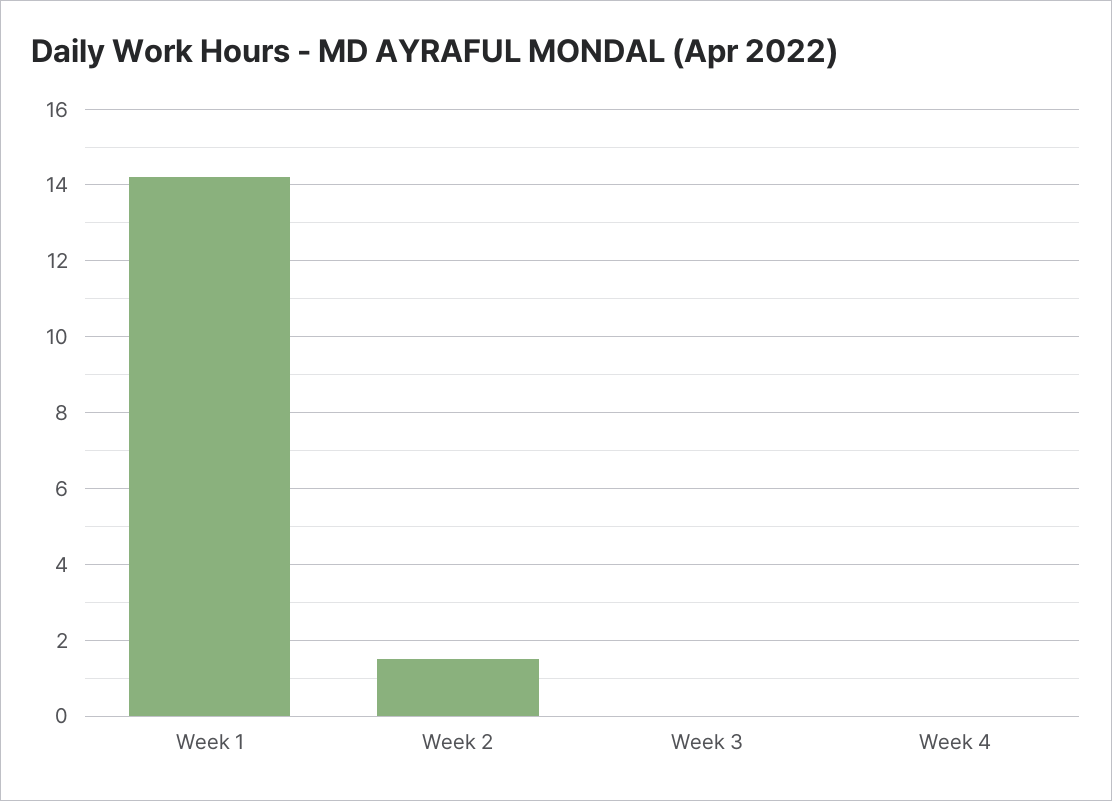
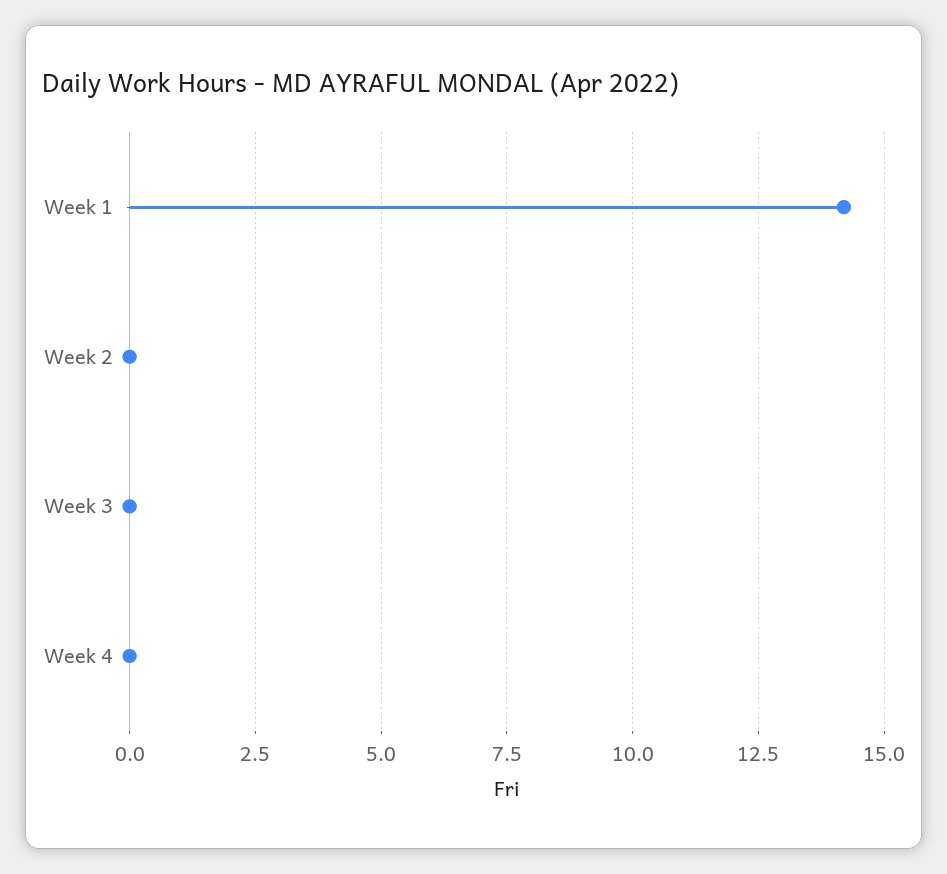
Week 2: 1.5 -> 0

